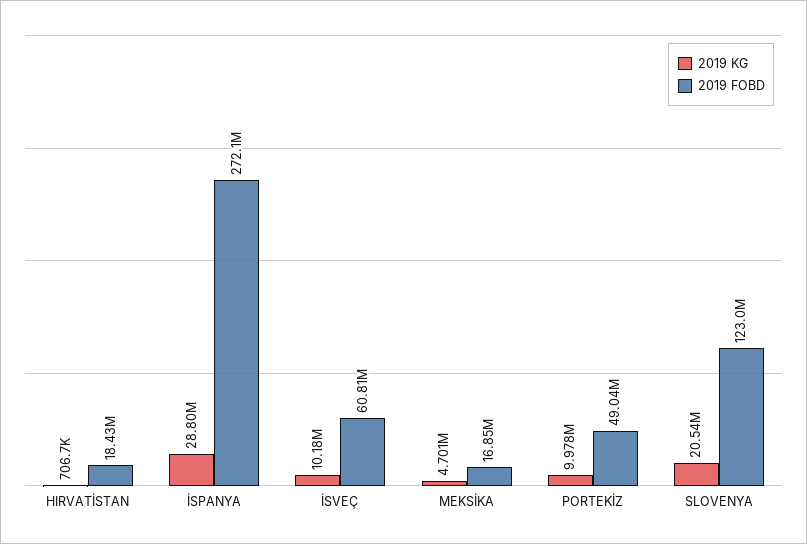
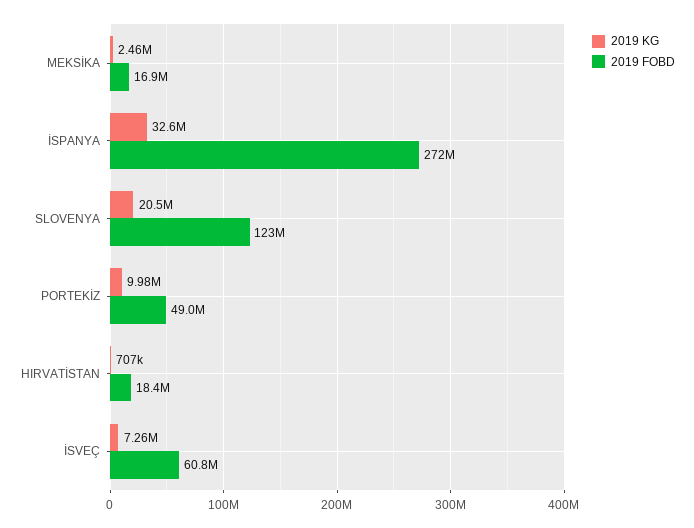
2019 KG, İSPANYA: 28800000 -> 32600000
2019 KG, İSVEÇ: 10180000 -> 7260000
2019 KG, MEKSİKA: 4701000 -> 2460000

